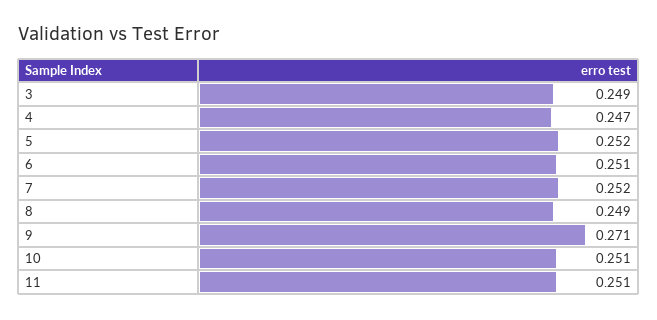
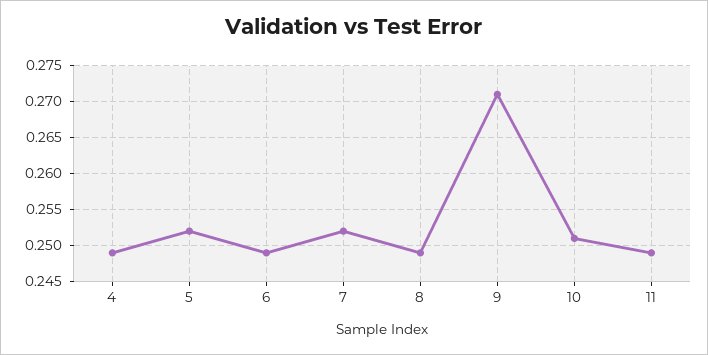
3: 0.249 -> none
4: 0.247 -> 0.249
6: 0.251 -> 0.249
11: 0.251 -> 0.249

